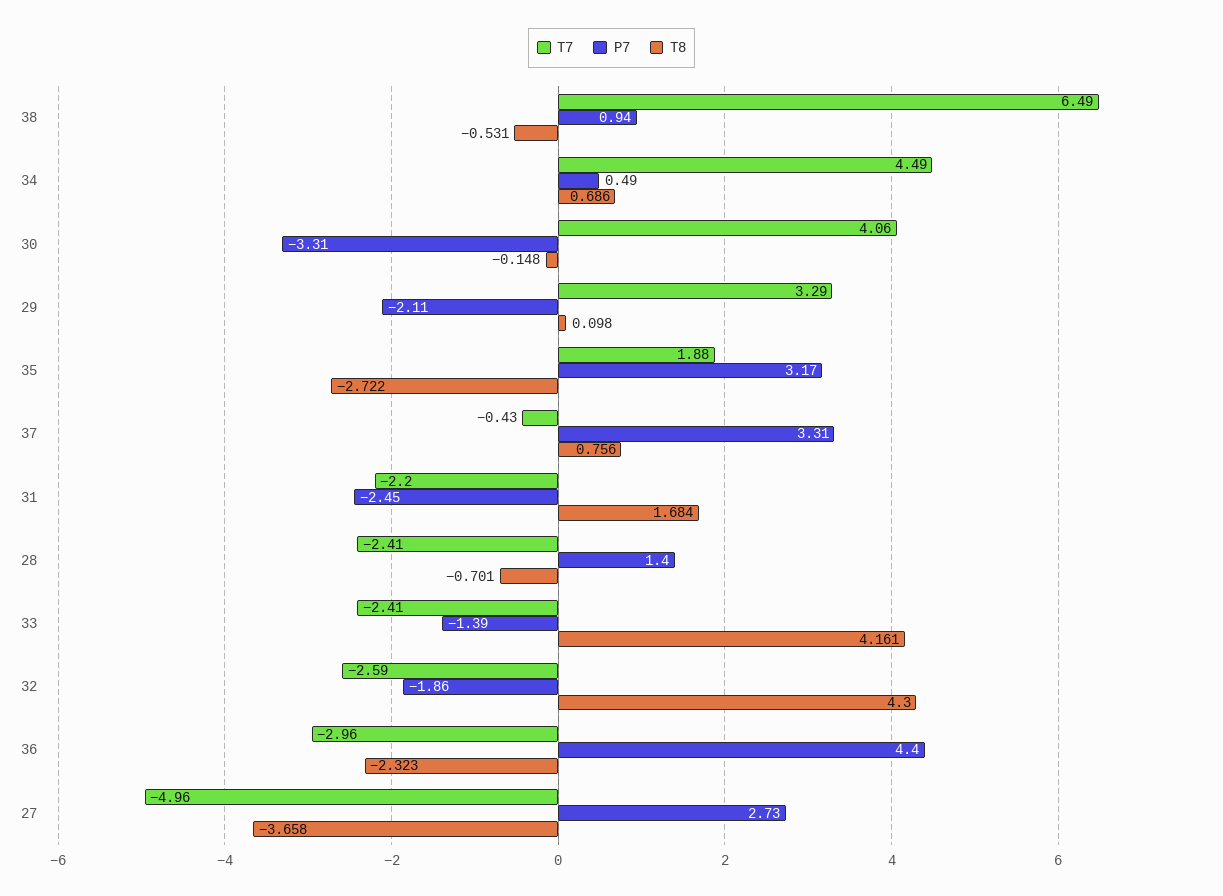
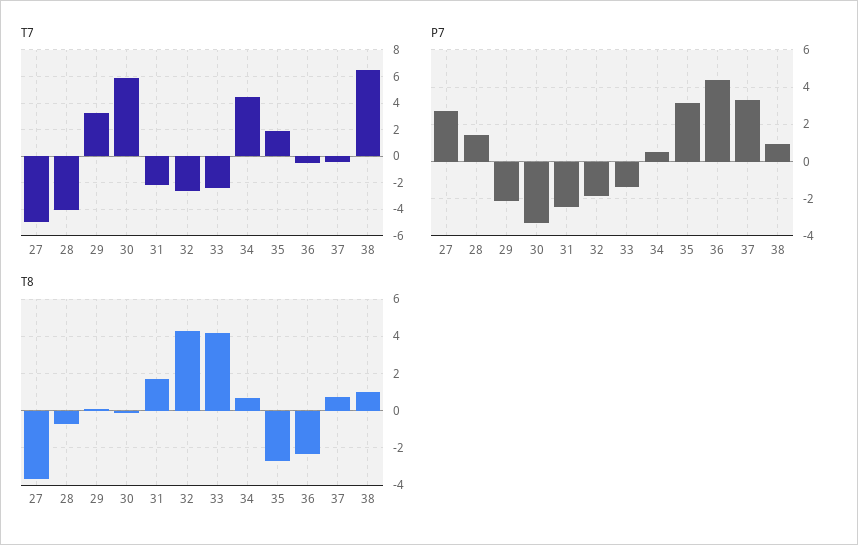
T8, 38: -0.531 -> 1
T7, 30: 4.06 -> 6
T7, 28: -2.41 -> -4
T7, 36: -2.96 -> -0.5

